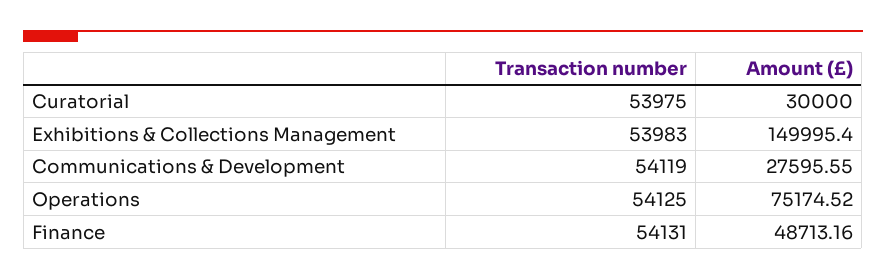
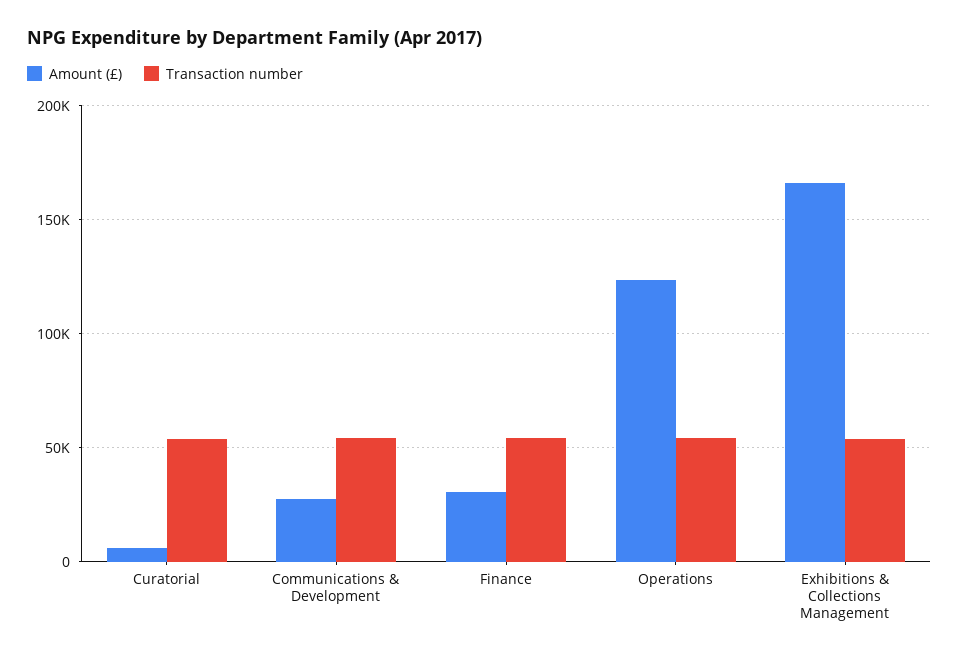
Amount (£), Curatorial: 30000 -> 5000
Amount (£), Exhibitions & Collections Management: 149995.4 -> 165000
Amount (£), Operations: 75174.52 -> 125000
Amount (£), Finance: 48713.16 -> 30000

